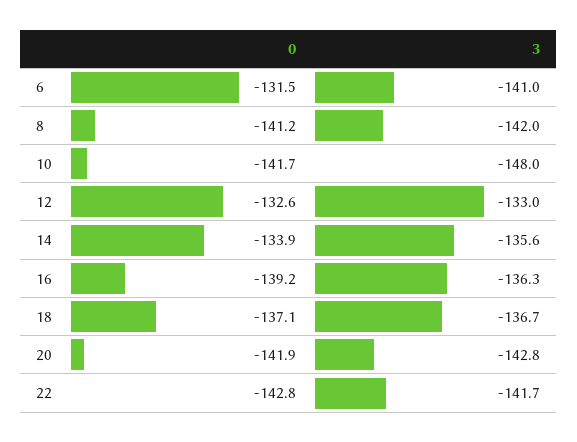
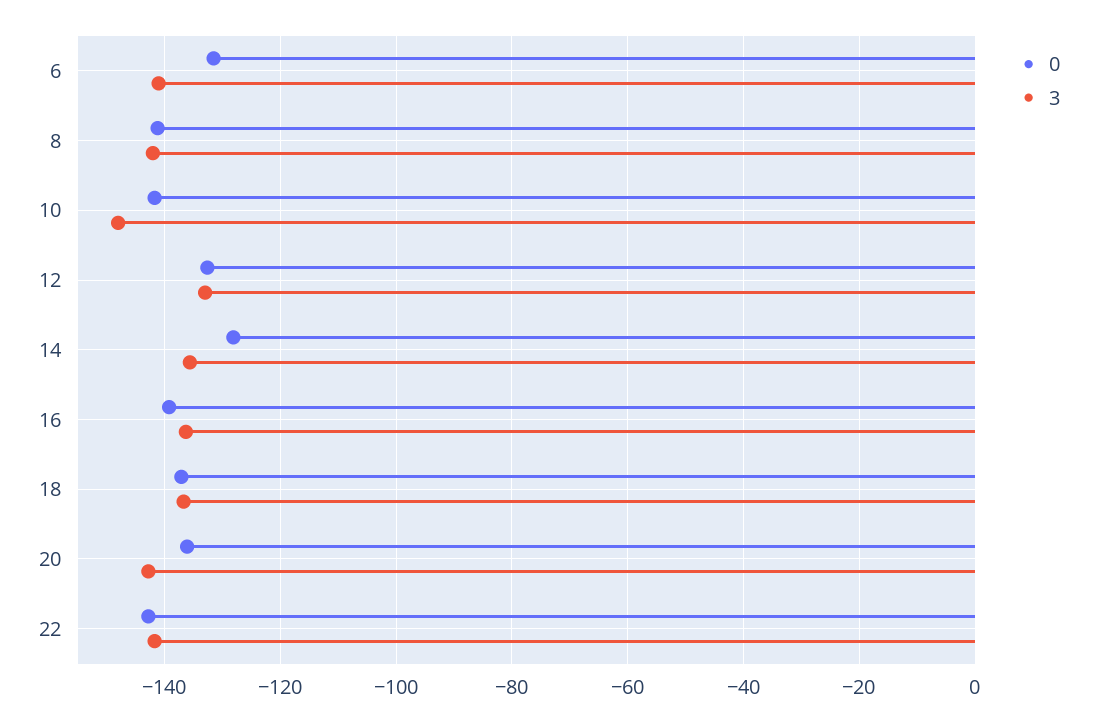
0, 14: -133.9 -> -128
0, 20: -141.9 -> -136

